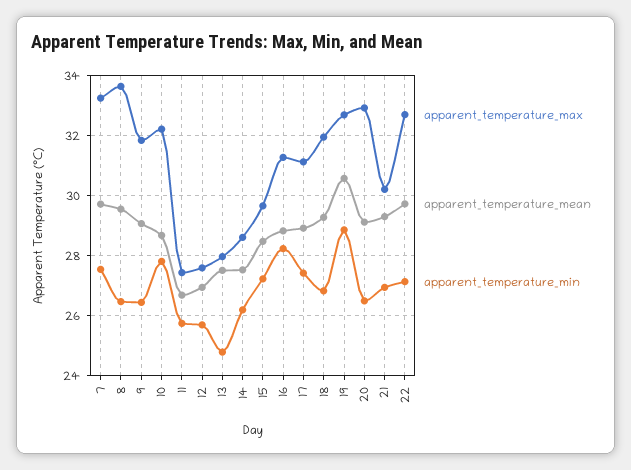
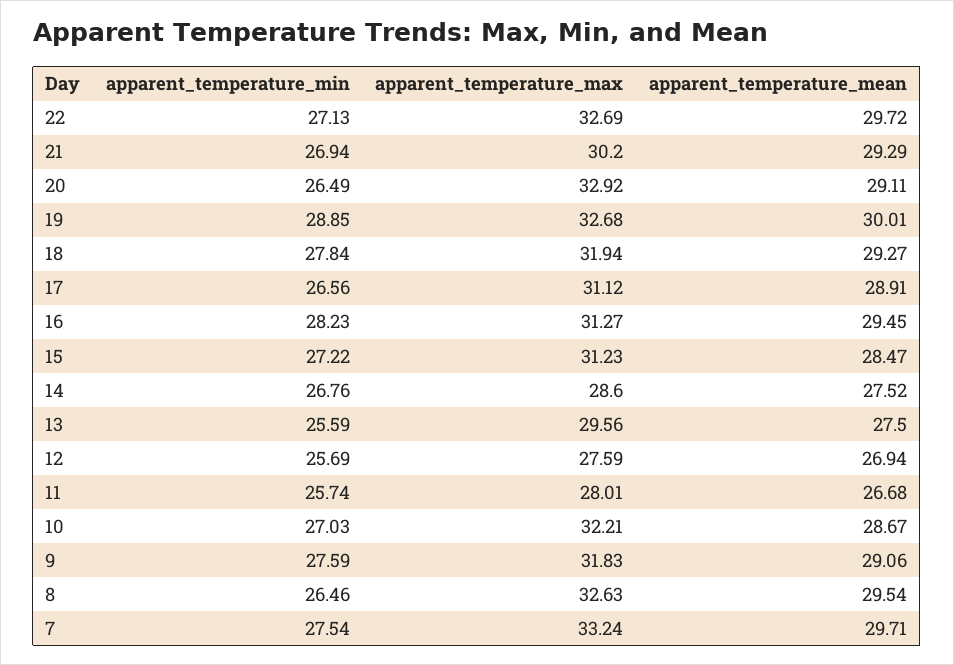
apparent_temperature_max, 8: 33.6 -> 32.63
apparent_temperature_min, 9: 26.4 -> 27.59
apparent_temperature_min, 10: 27.8 -> 27.03
apparent_temperature_max, 11: 27.4 -> 28.01
apparent_temperature_max, 13: 28 -> 29.56
apparent_temperature_min, 13: 24.8 -> 25.59
apparent_temperature_min, 14: 26.2 -> 26.76
apparent_temperature_max, 15: 29.6 -> 31.23
apparent_temperature_mean, 16: 28.8 -> 29.45
apparent_temperature_min, 17: 27.4 -> 26.56
apparent_temperature_min, 18: 26.8 -> 27.84
apparent_temperature_mean, 19: 30.6 -> 30.01

